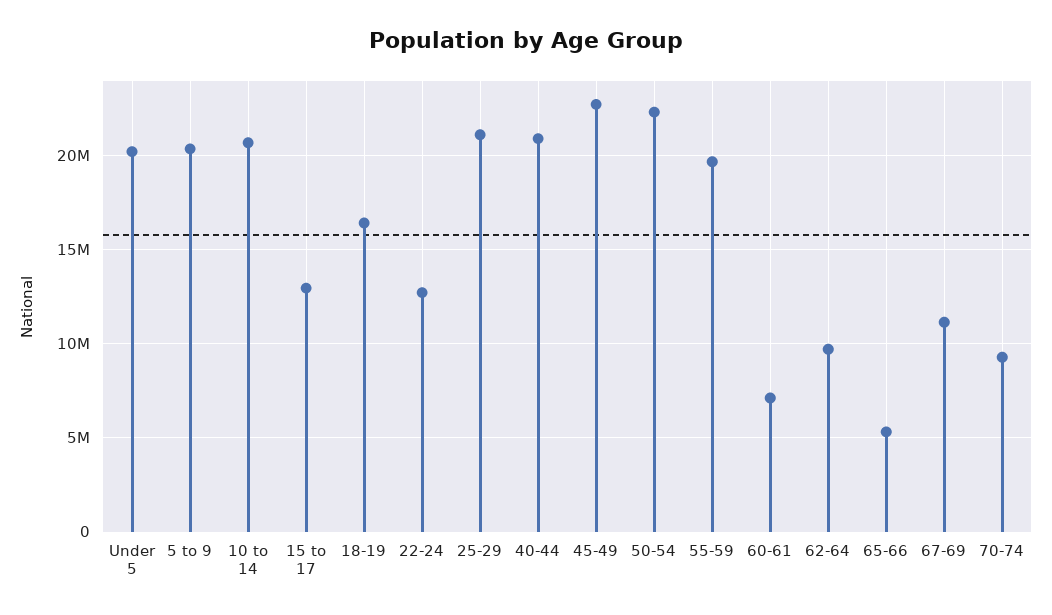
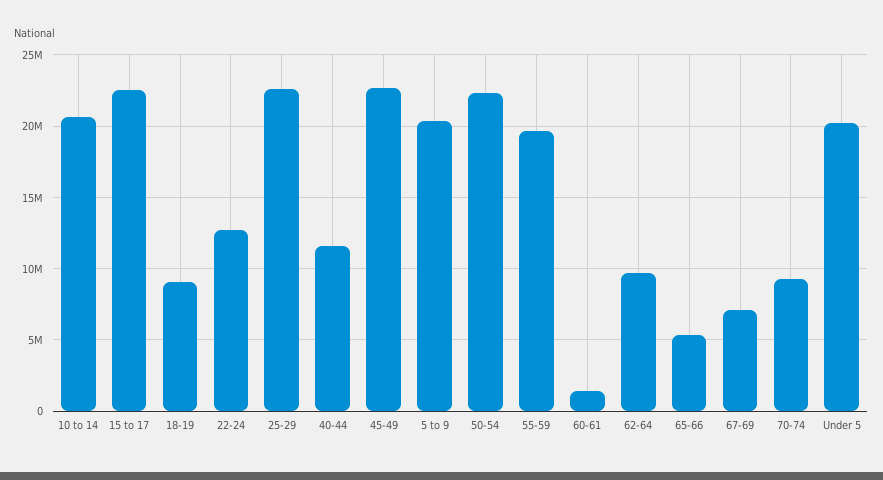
15 to 17: 13000000 -> 22500000
18-19: 16500000 -> 9000000
25-29: 21000000 -> 22500000
40-44: 21000000 -> 11500000
60-61: 7000000 -> 1500000
67-69: 11000000 -> 7000000

